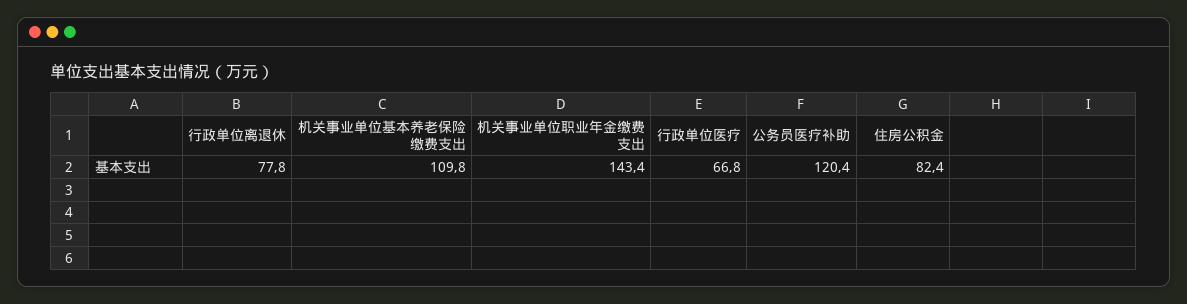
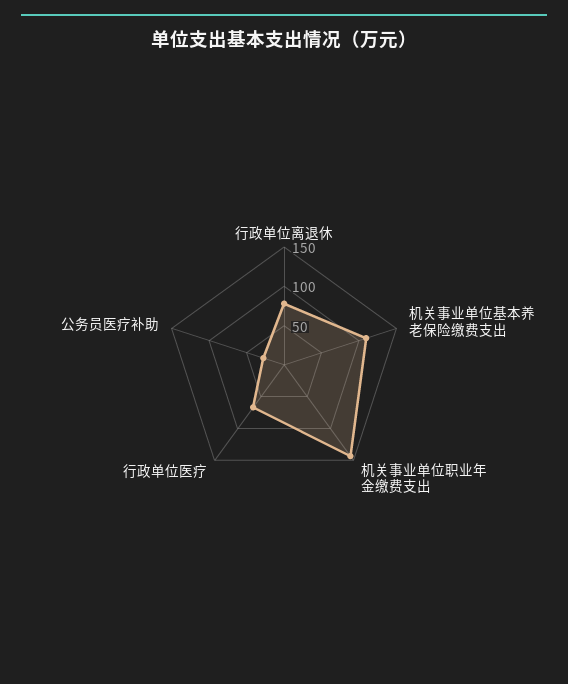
公务员医疗补助: 120.4 -> 25
住房公积金: 82.4 -> none

